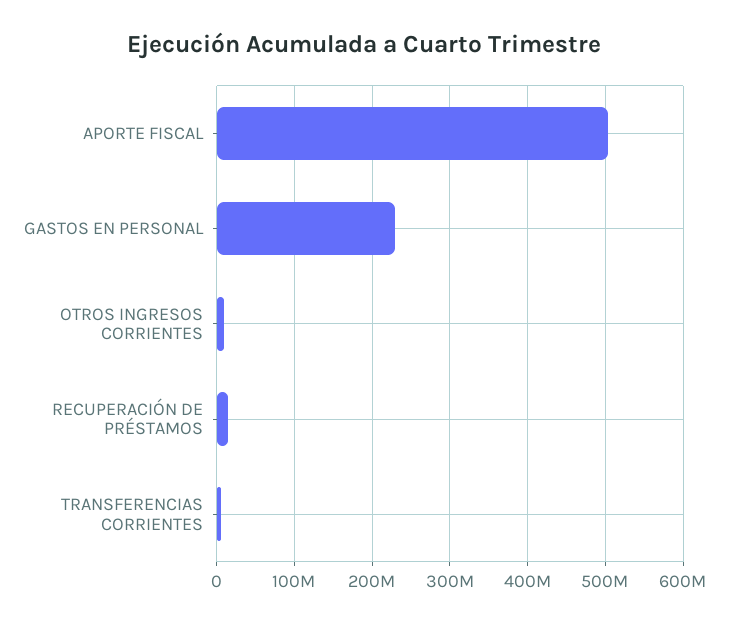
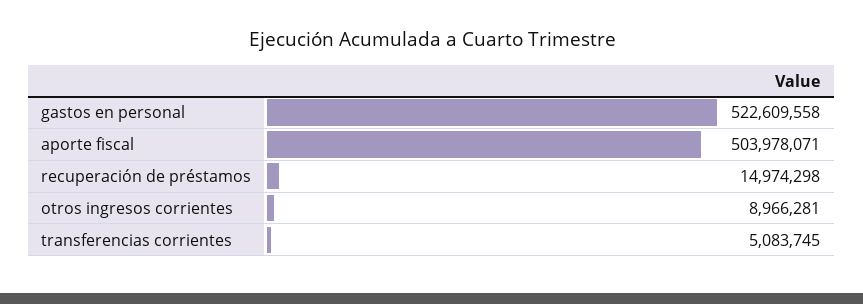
GASTOS EN PERSONAL: 230000000 -> 522609558

